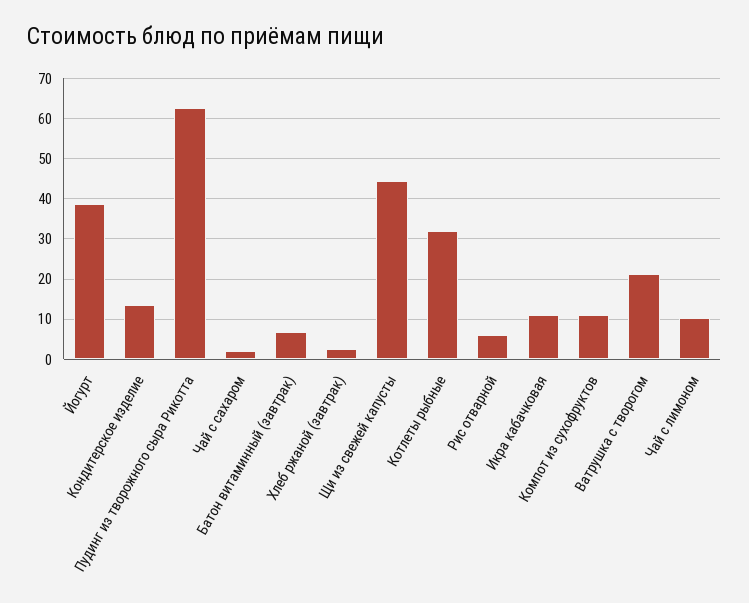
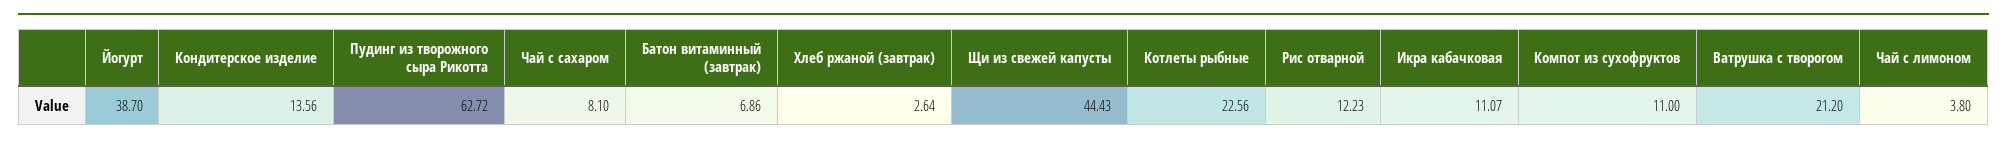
Чай с сахаром: 2 -> 8.1
Котлеты рыбные: 32 -> 22.56
Рис отварной: 6 -> 12.23
Чай с лимоном: 10 -> 3.8

